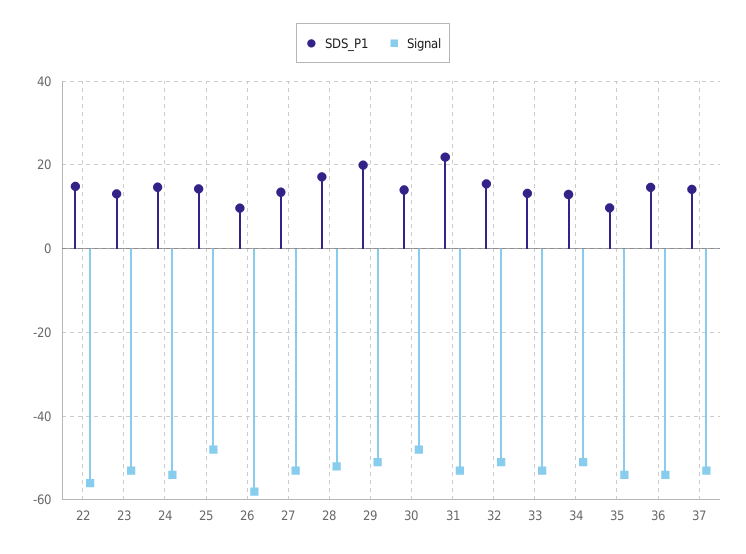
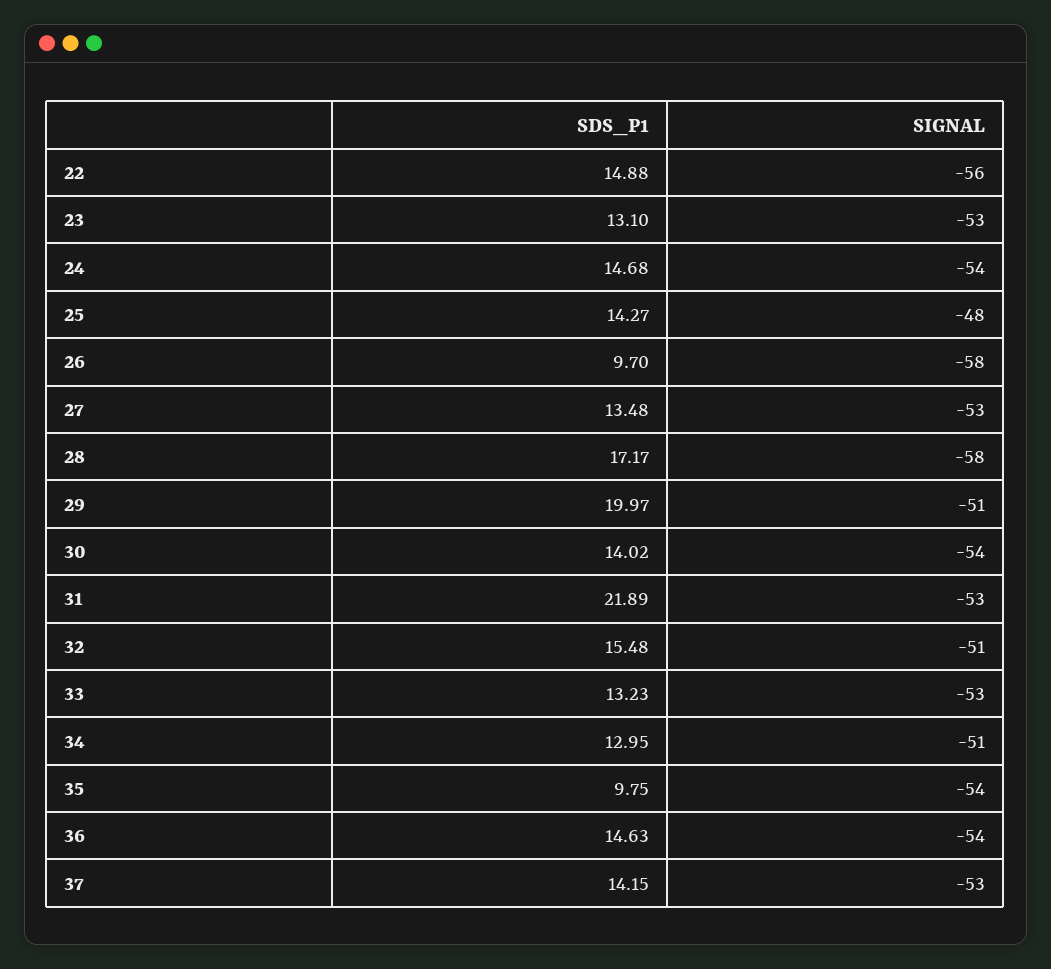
Signal, 28: -52 -> -58
Signal, 30: -48 -> -54

